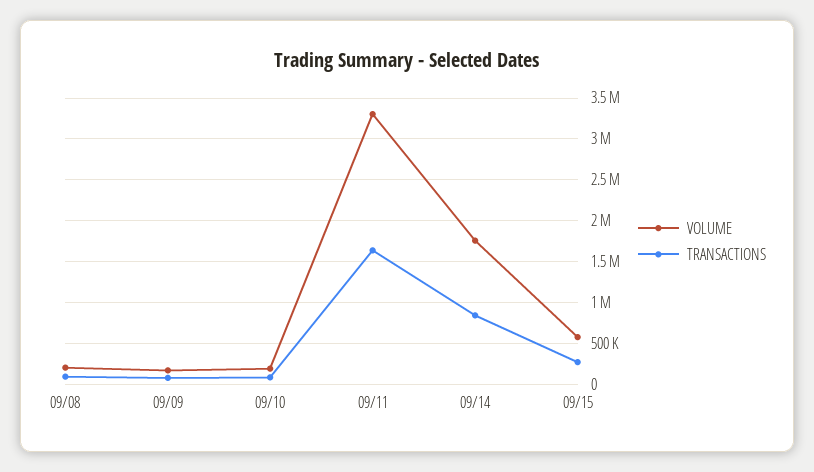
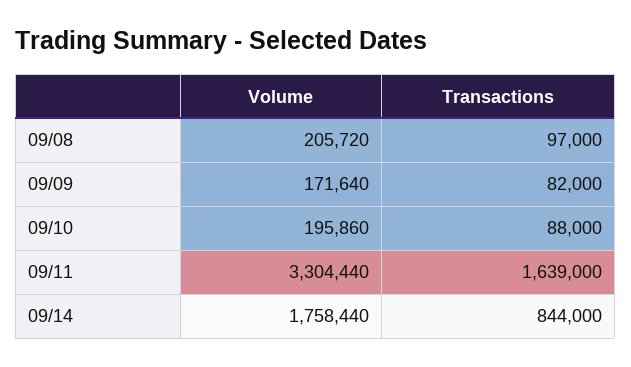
VOLUME, 09/15: 600000 -> none
TRANSACTIONS, 09/15: 300000 -> none

